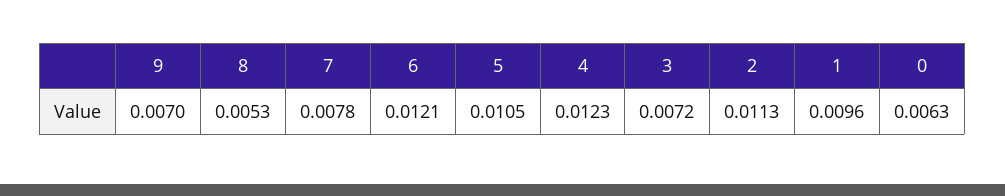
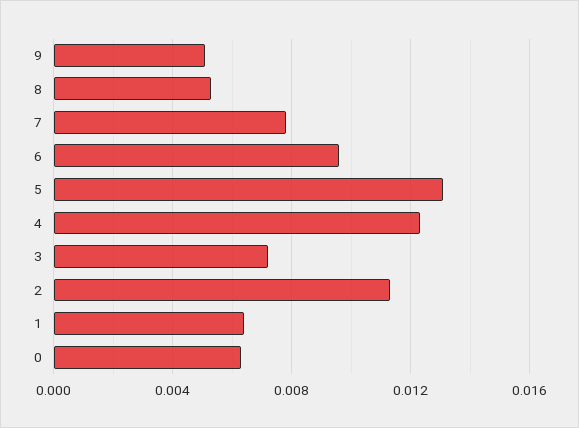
9: 0.007 -> 0.005
6: 0.0121 -> 0.0095
5: 0.0105 -> 0.013
1: 0.0096 -> 0.0065

